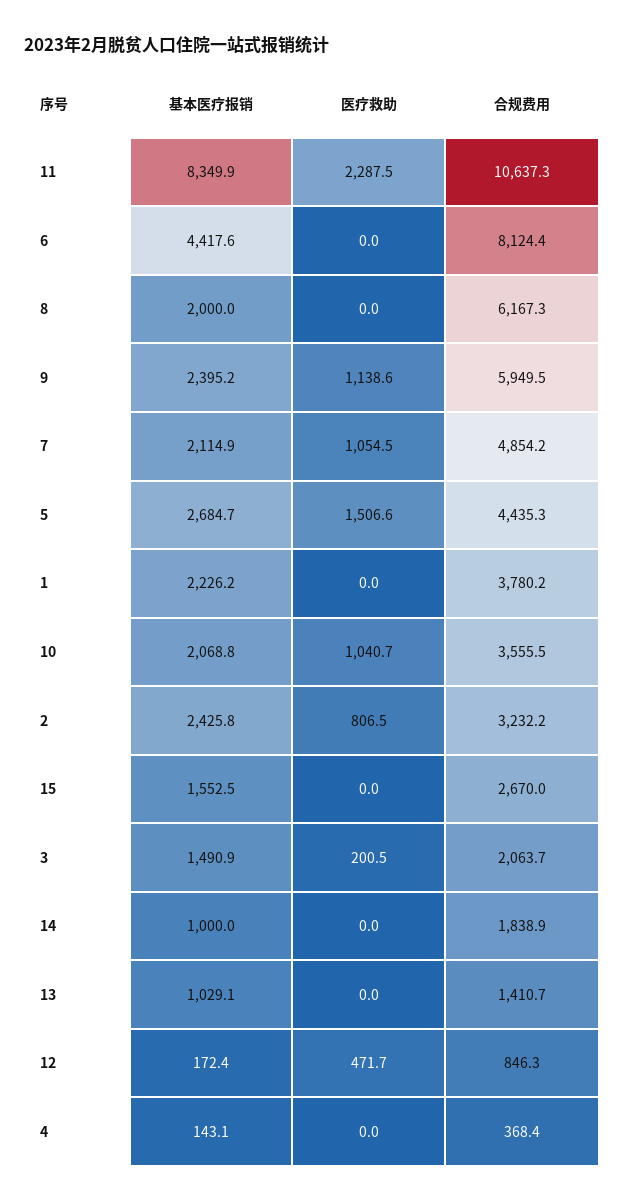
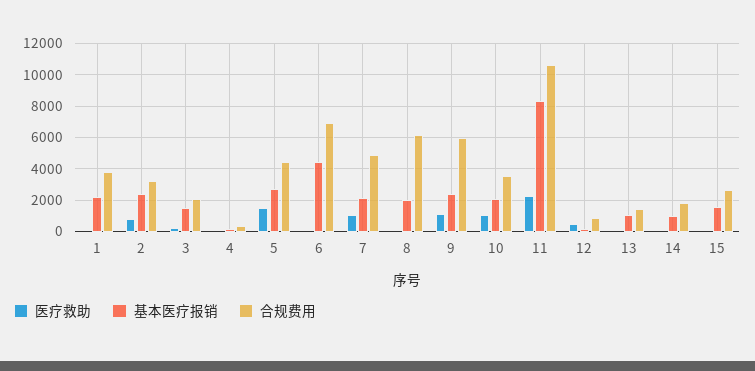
合规费用, 6: 8124.4 -> 7000

